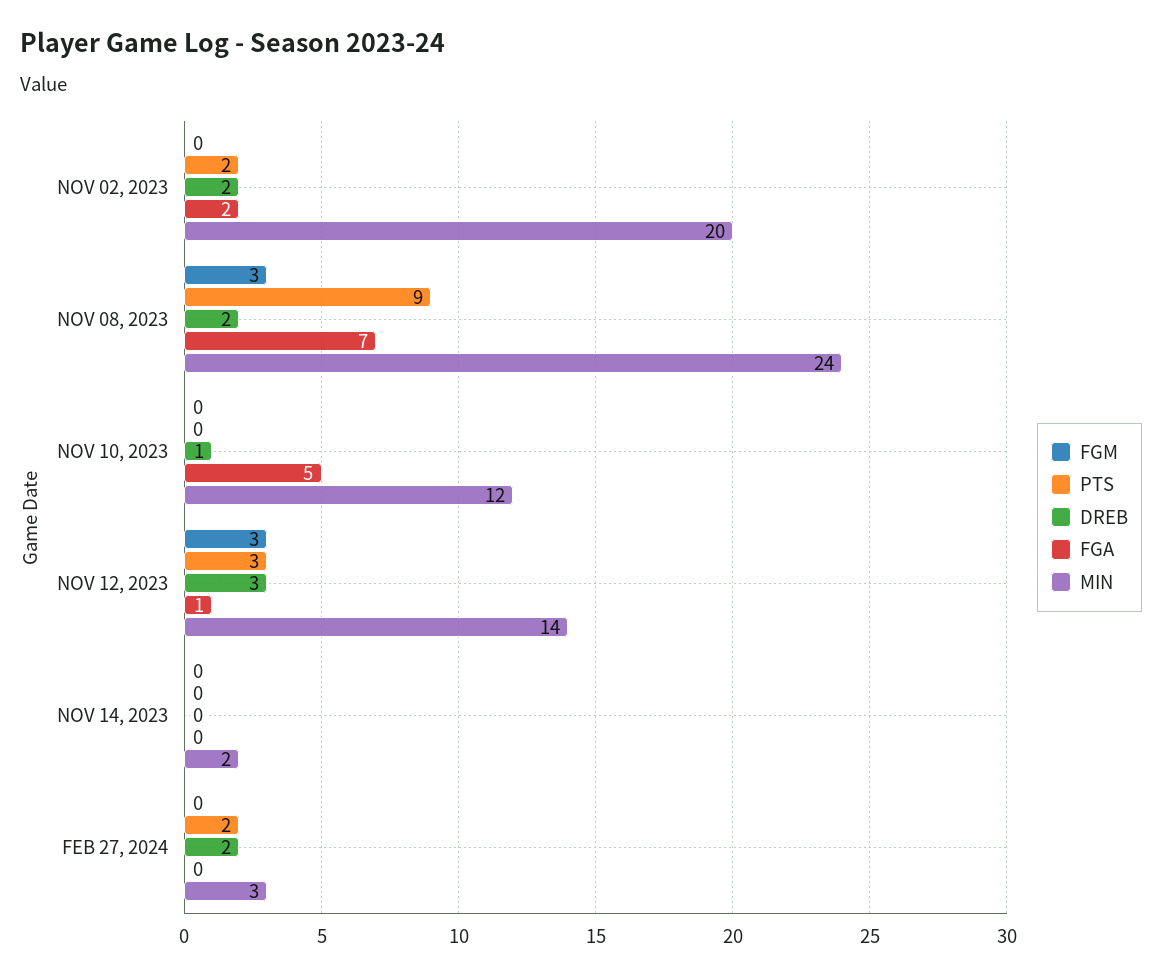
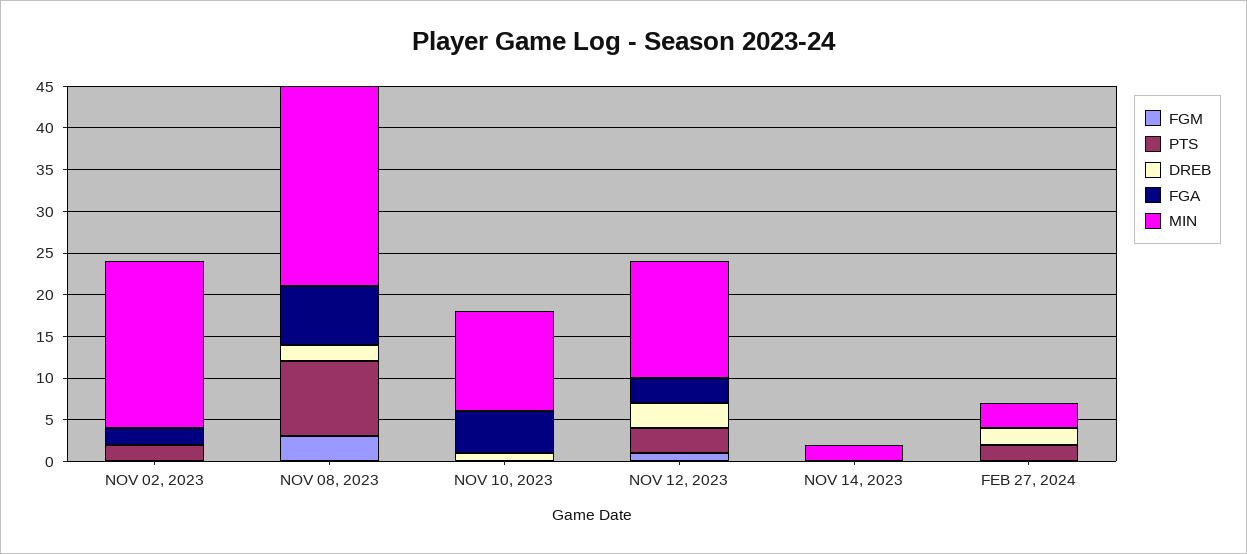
DREB, NOV 02, 2023: 2 -> 0
FGM, NOV 12, 2023: 3 -> 1
FGA, NOV 12, 2023: 1 -> 3

